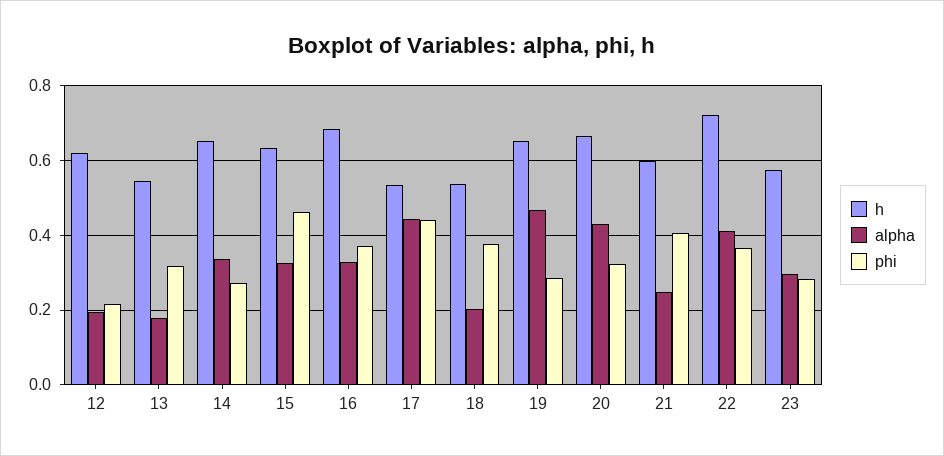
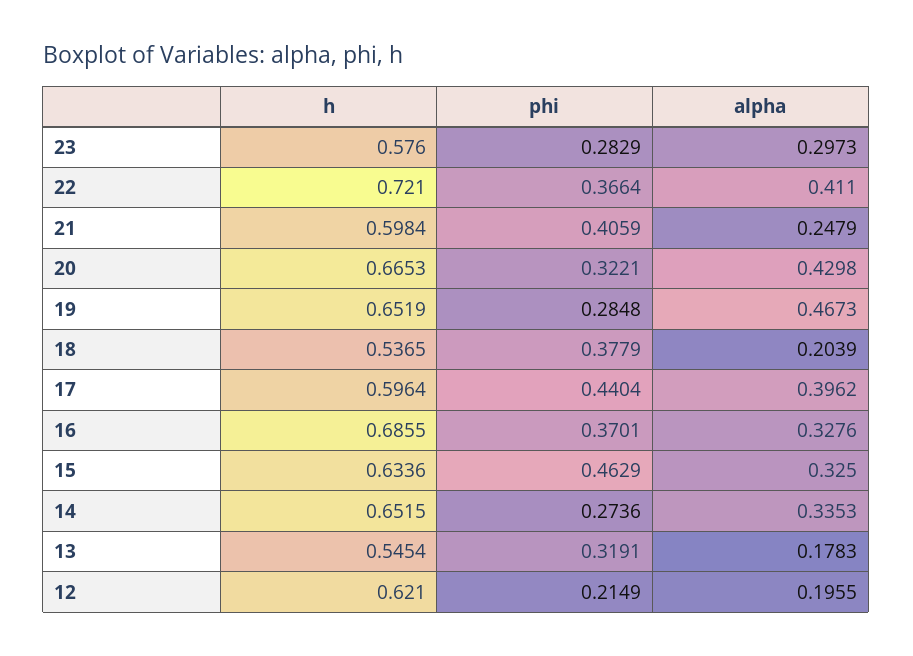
h, 17: 0.54 -> 0.5964
alpha, 17: 0.44 -> 0.3962

